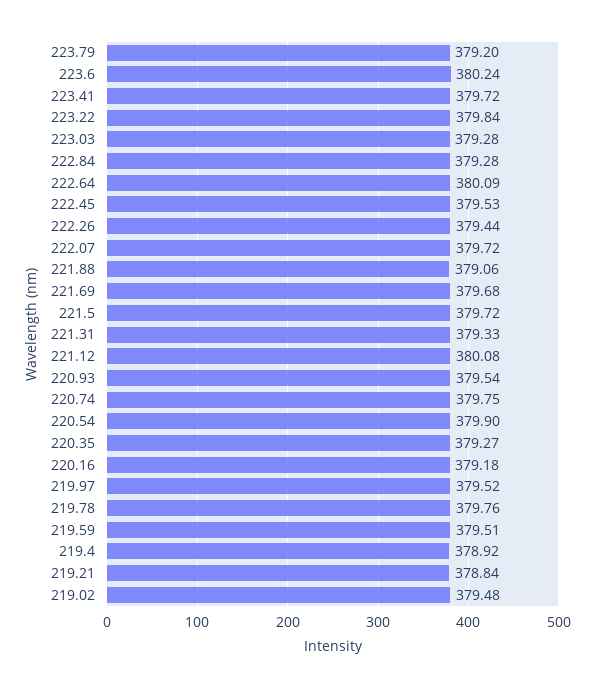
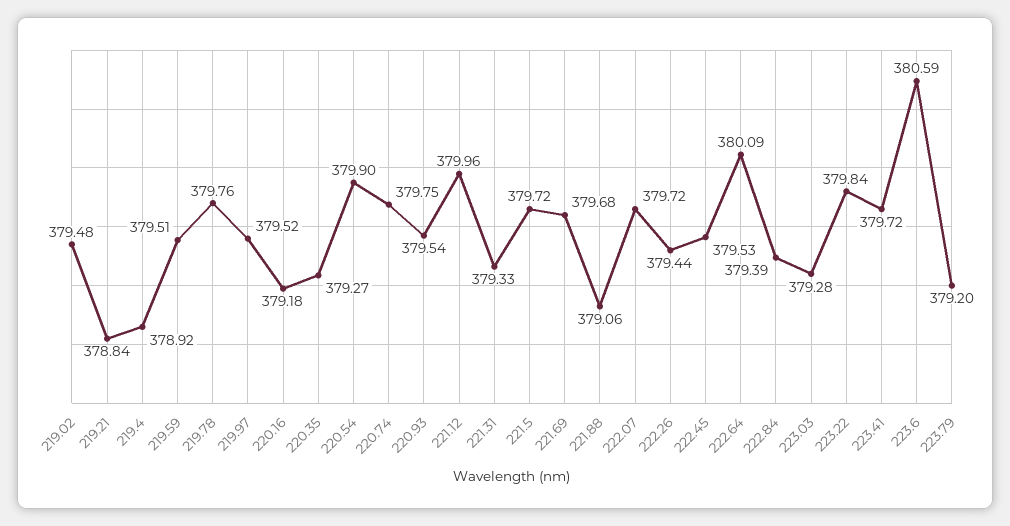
223.6: 380.24 -> 380.59
222.84: 379.28 -> 379.39
221.12: 380.08 -> 379.96

